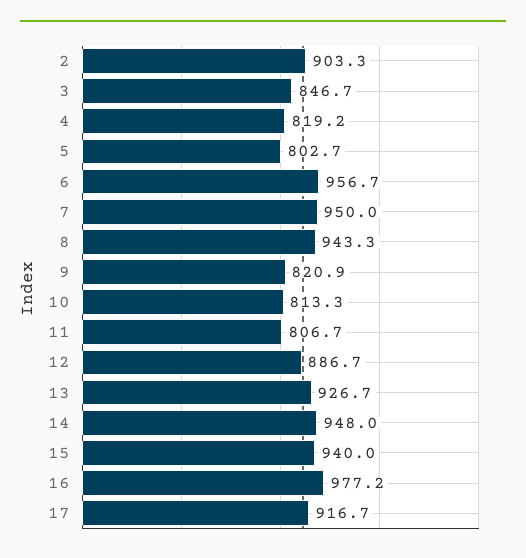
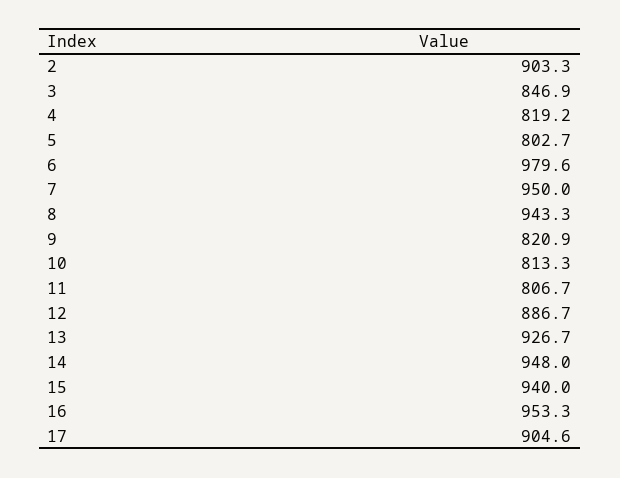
3: 846.7 -> 846.9
6: 956.7 -> 979.6
16: 977.2 -> 953.3
17: 916.7 -> 904.6

